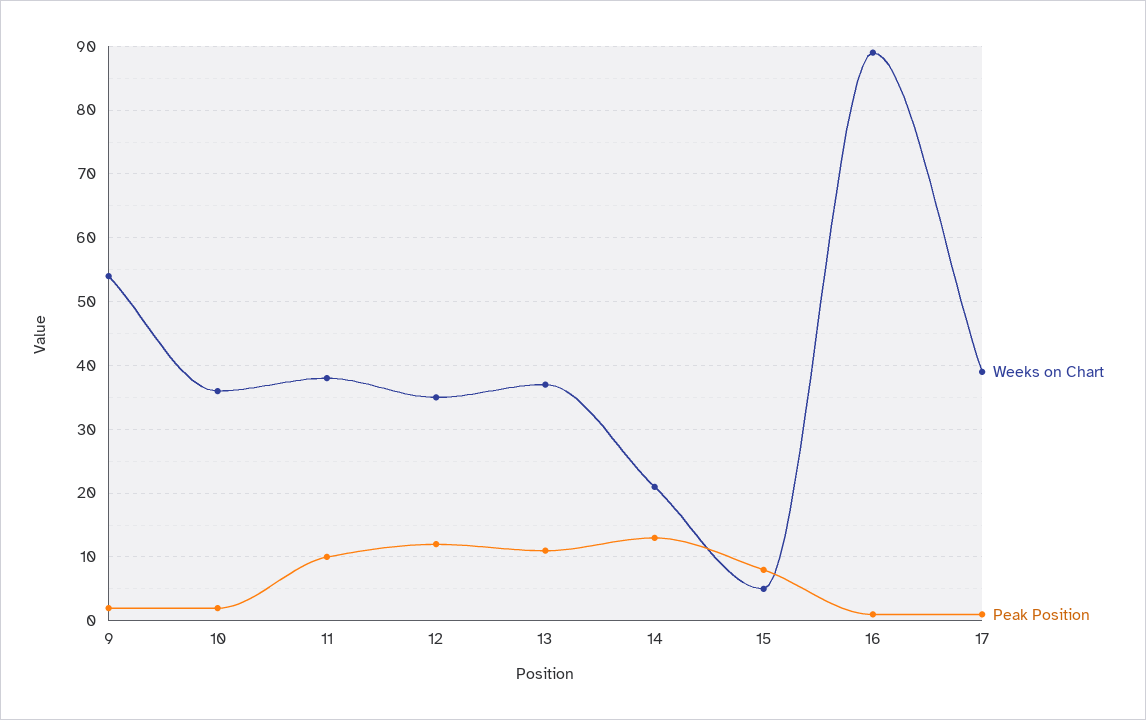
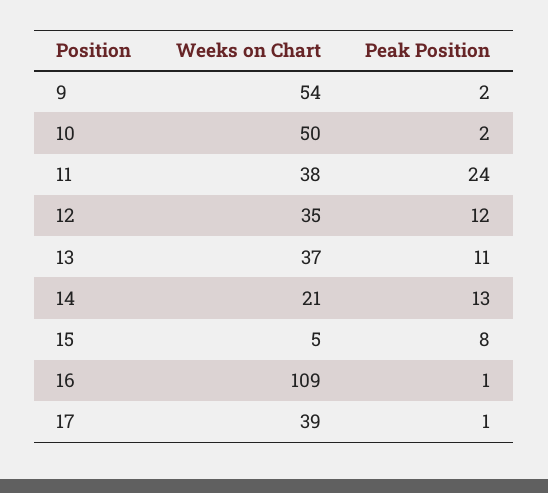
Weeks on Chart, 10: 36 -> 50
Peak Position, 11: 10 -> 24
Weeks on Chart, 16: 89 -> 109

